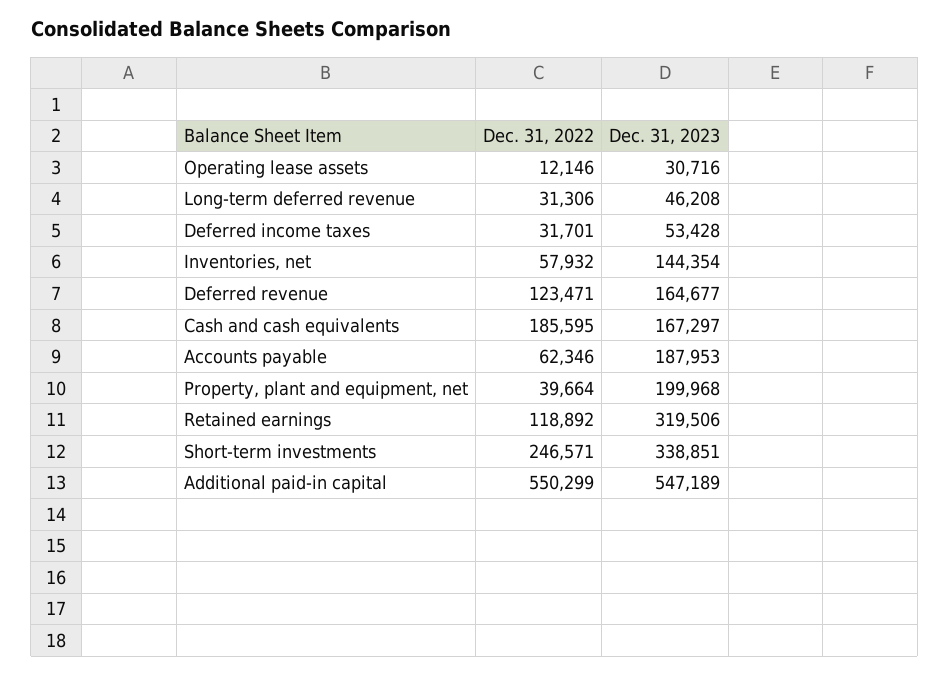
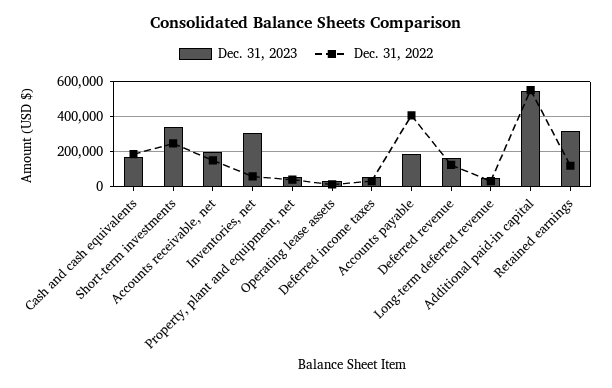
Dec. 31, 2023, Inventories, net: 144354 -> 300000
Dec. 31, 2022, Accounts payable: 62346 -> 400000
Dec. 31, 2023, Property, plant and equipment, net: 199968 -> 50000
Dec. 31, 2023, Accounts receivable, net: none -> 200000
Dec. 31, 2022, Accounts receivable, net: none -> 150000

